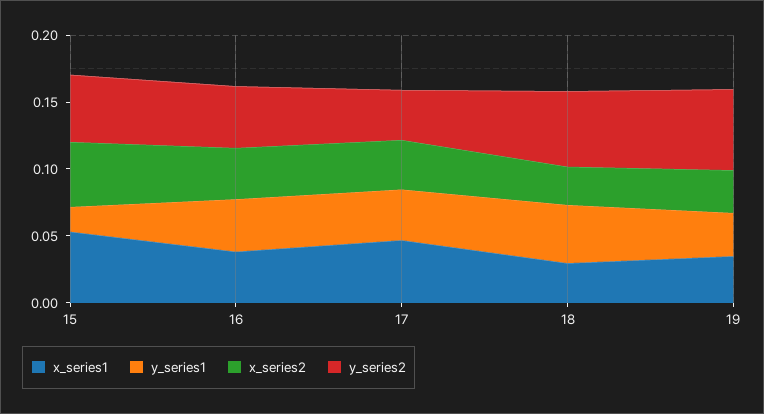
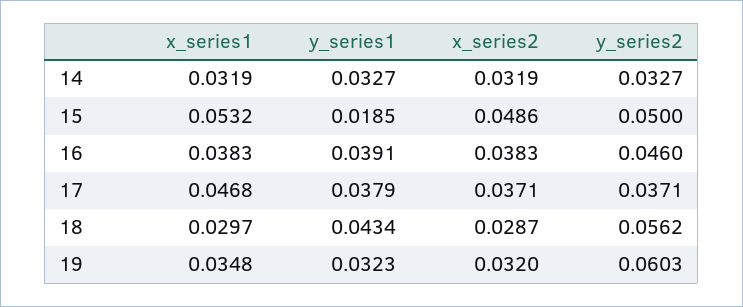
x_series1, 14: none -> 0.0319
y_series1, 14: none -> 0.0327
x_series2, 14: none -> 0.0319
y_series2, 14: none -> 0.0327

